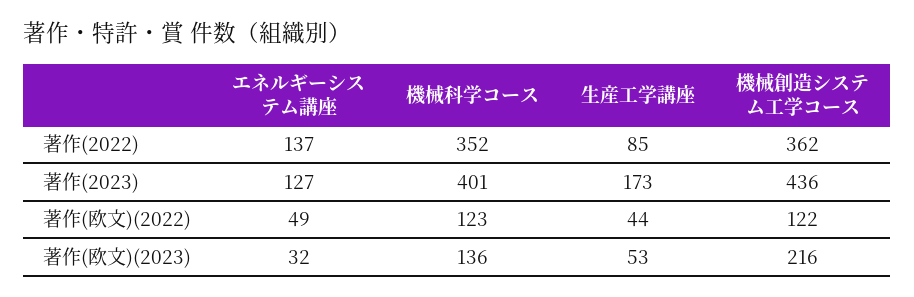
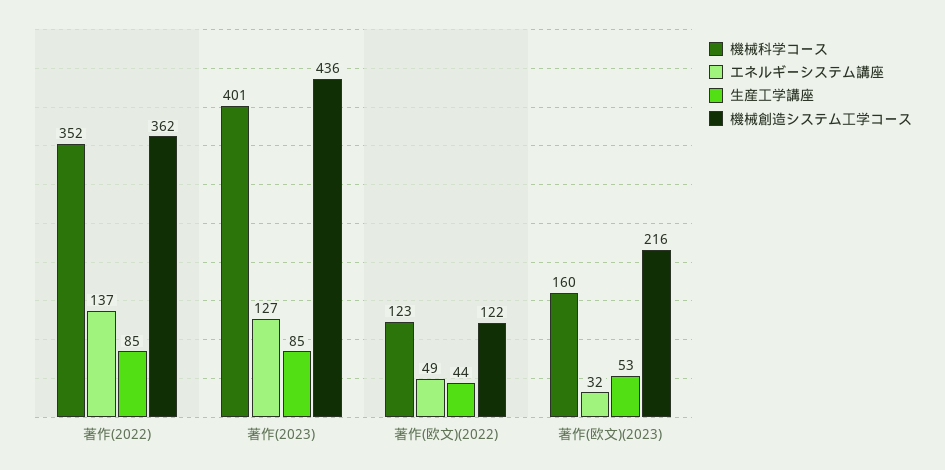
生産工学講座, 著作(2023): 173 -> 85
機械科学コース, 著作(欧文)(2023): 136 -> 160

